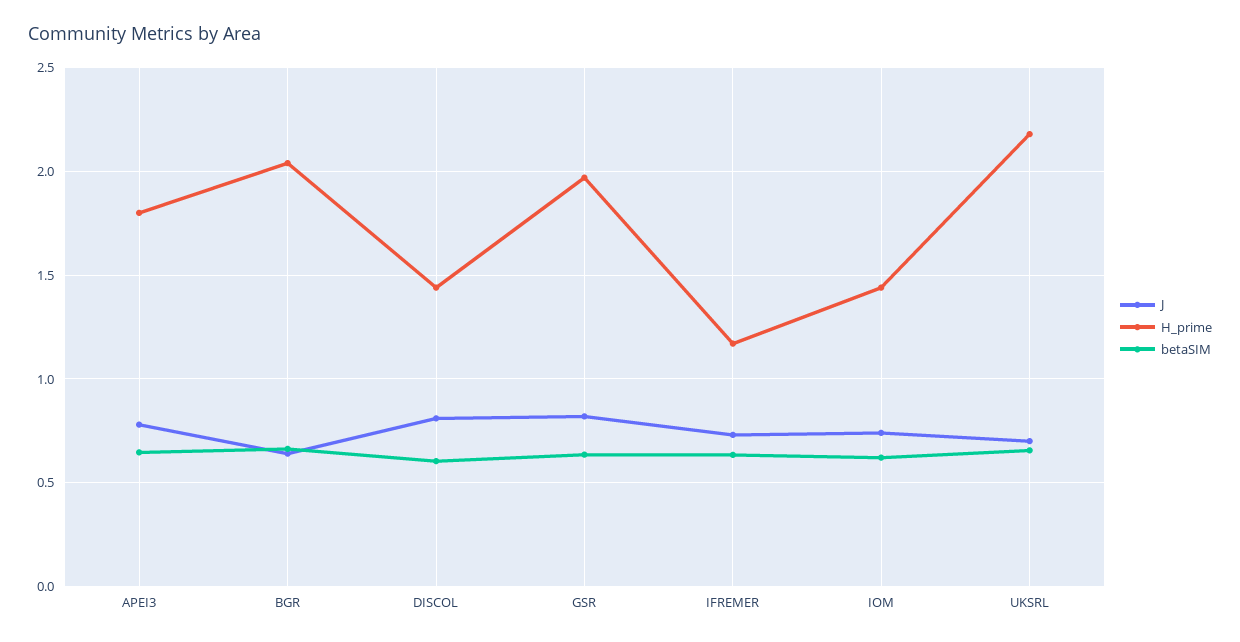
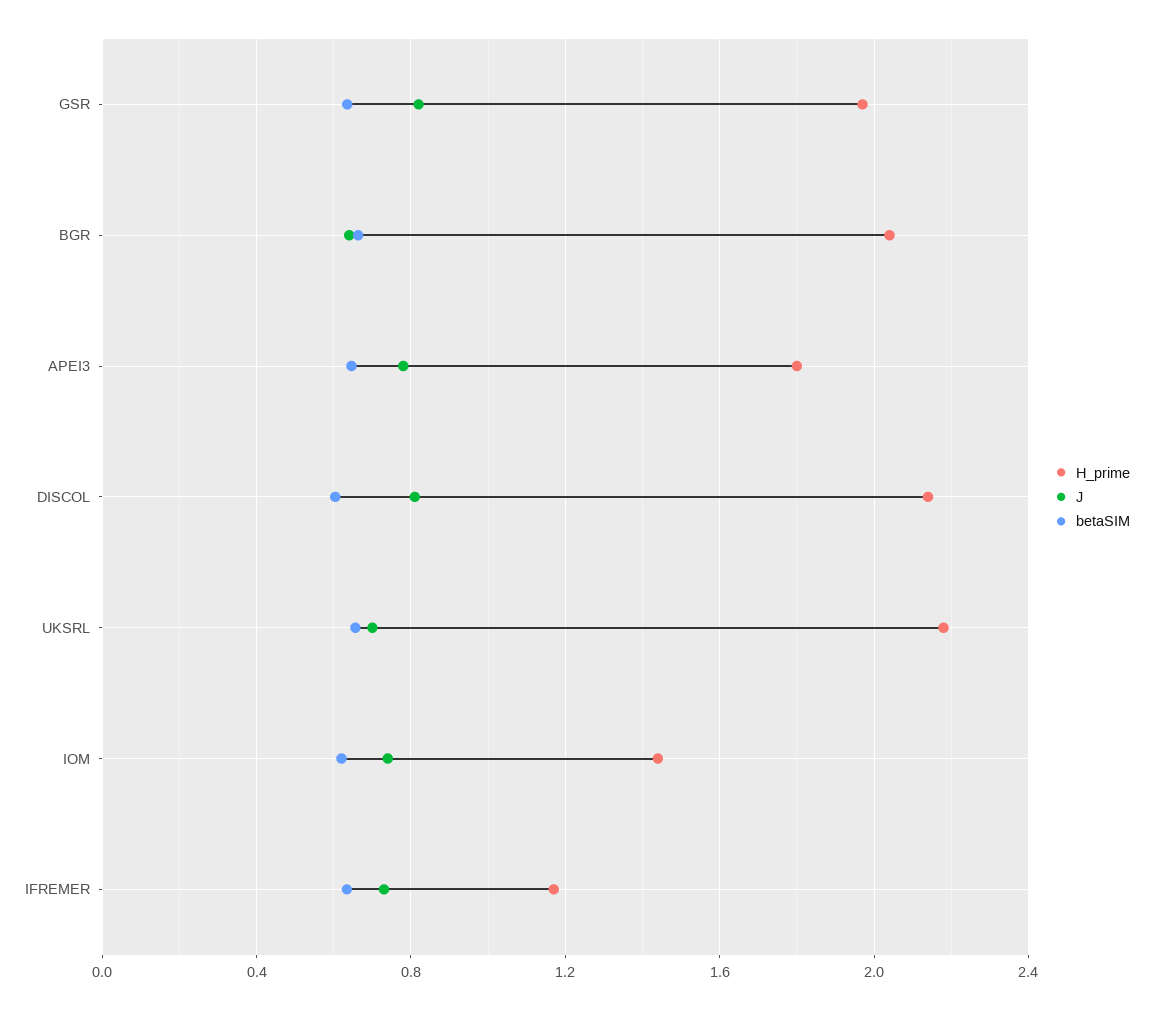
H_prime, DISCOL: 1.45 -> 2.15

